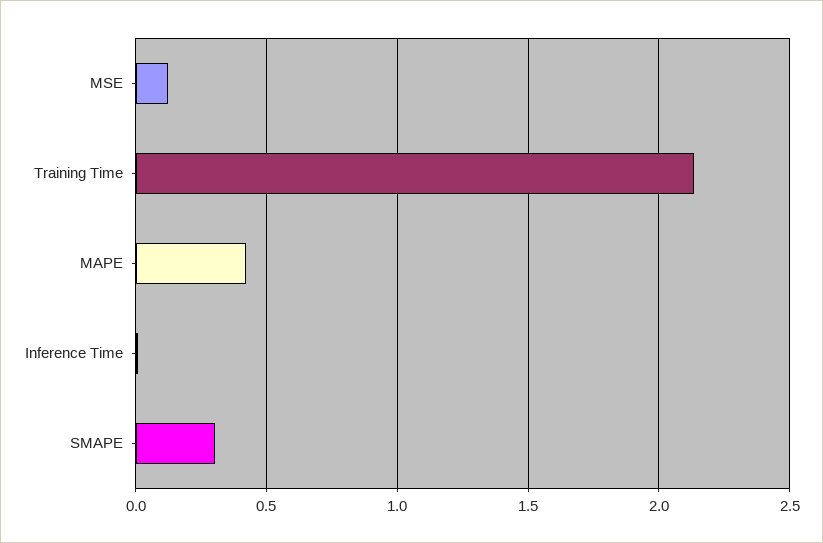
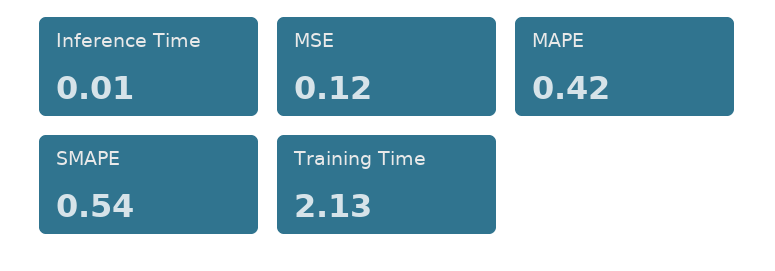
SMAPE: 0.3 -> 0.54

